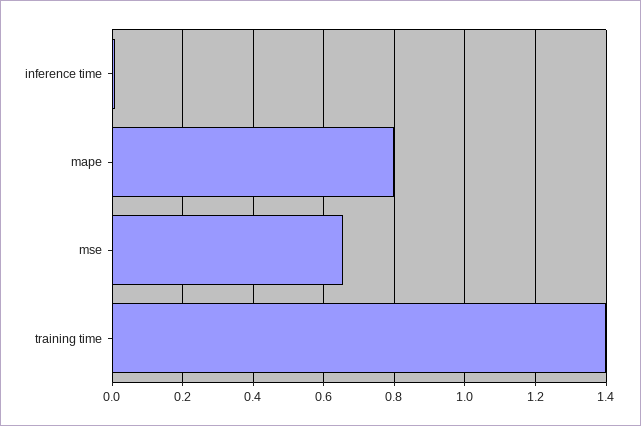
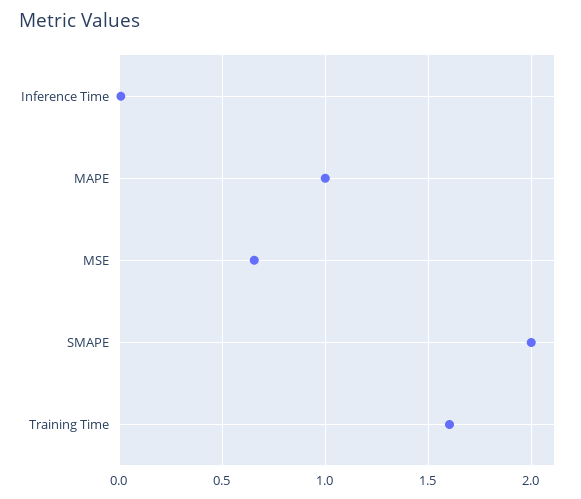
mape: 0.8 -> 1
training time: 1.4 -> 1.6
SMAPE: none -> 2

